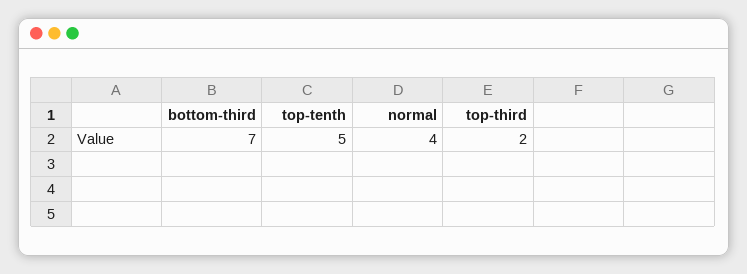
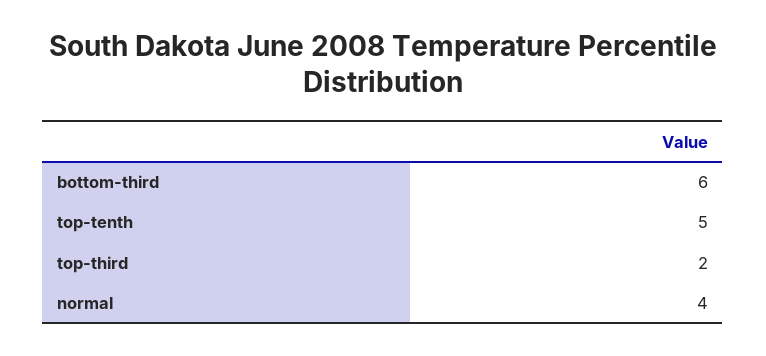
bottom-third: 7 -> 6

